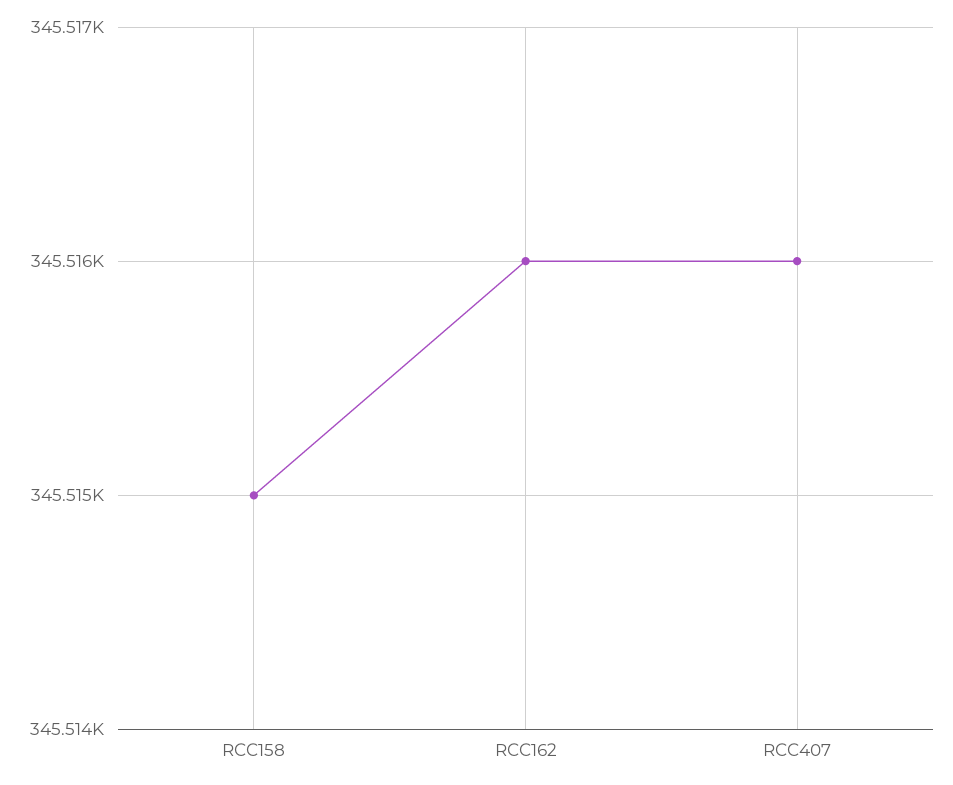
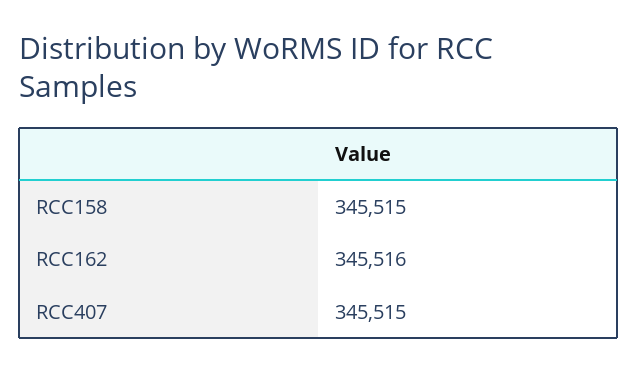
RCC407: 345516 -> 345515

